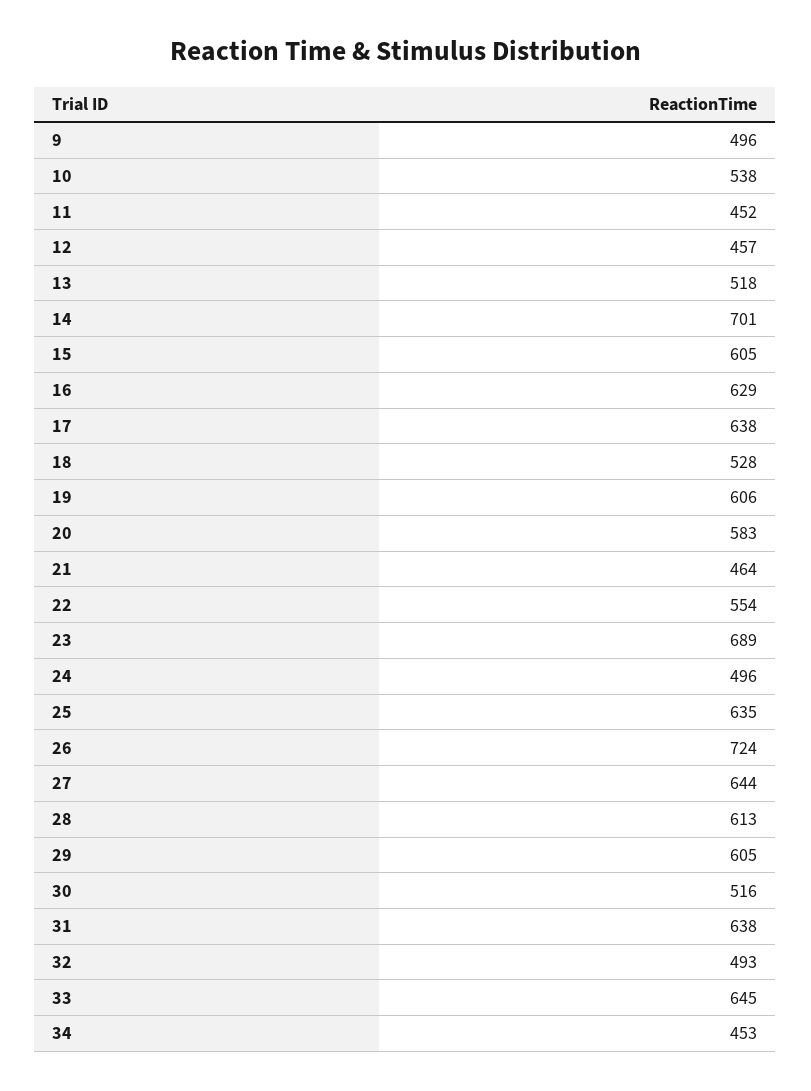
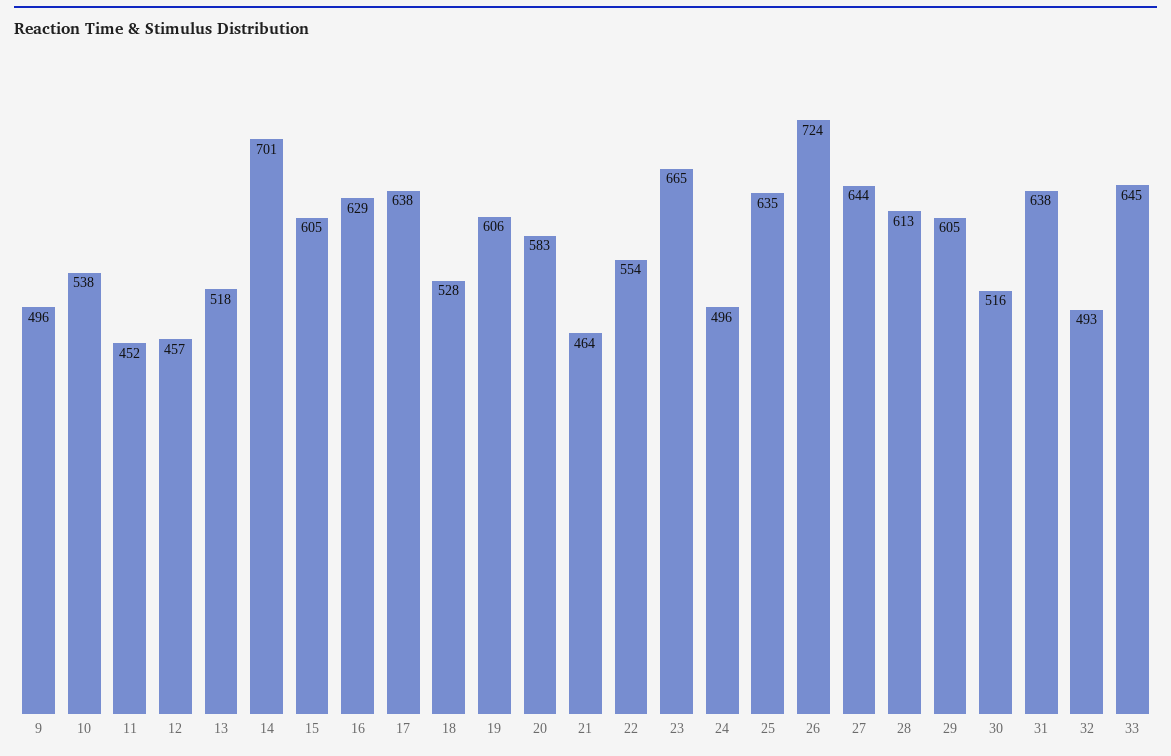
23: 689 -> 665
34: 453 -> none

